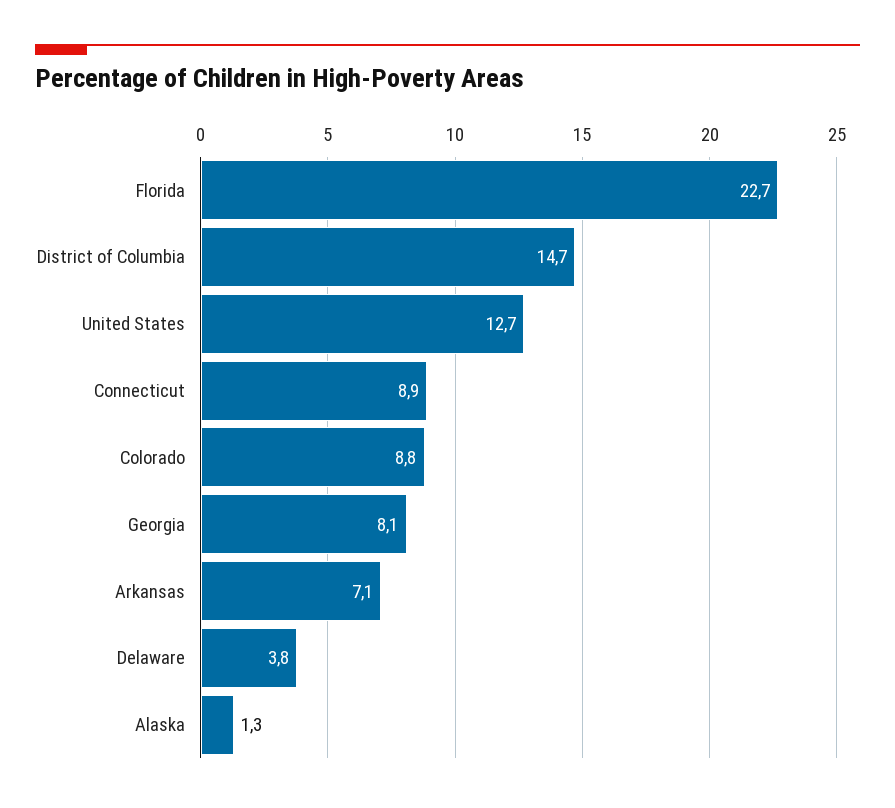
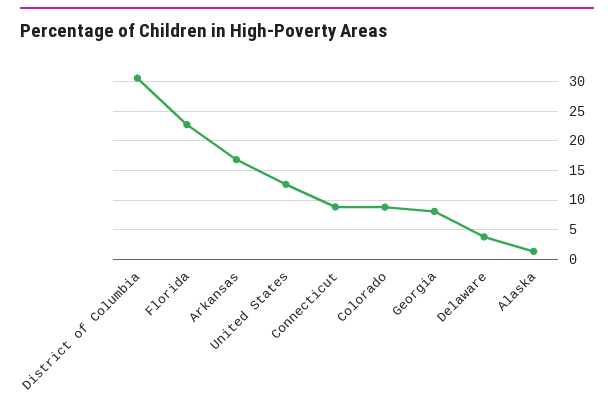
District of Columbia: 14.7 -> 30
Arkansas: 7.1 -> 17.5

